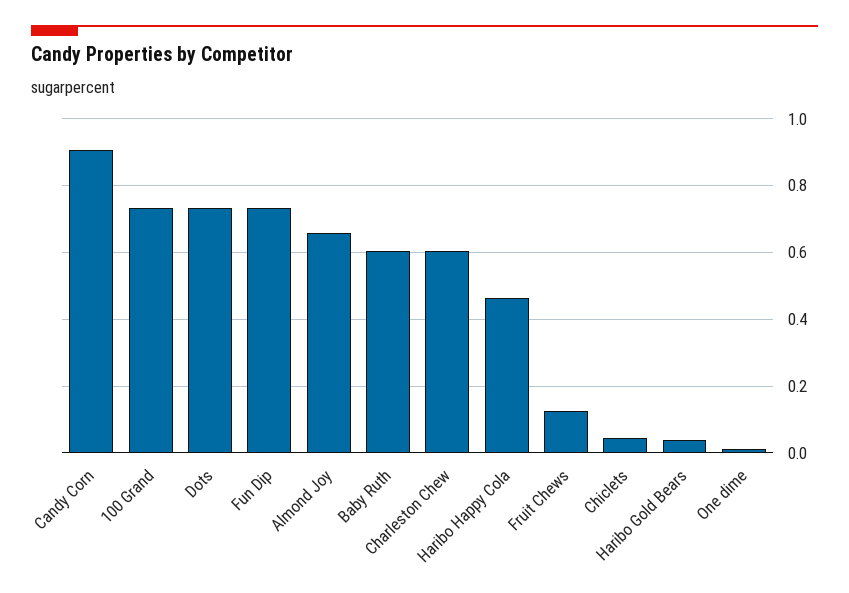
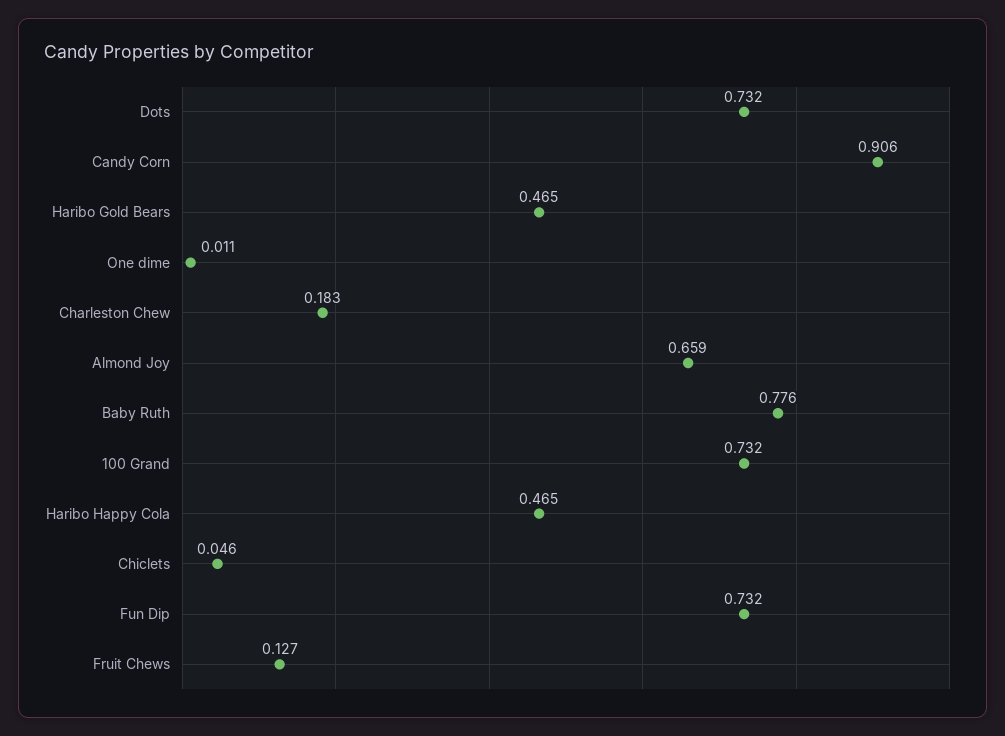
Baby Ruth: 0.6 -> 0.776
Charleston Chew: 0.6 -> 0.183
Haribo Gold Bears: 0.04 -> 0.465

